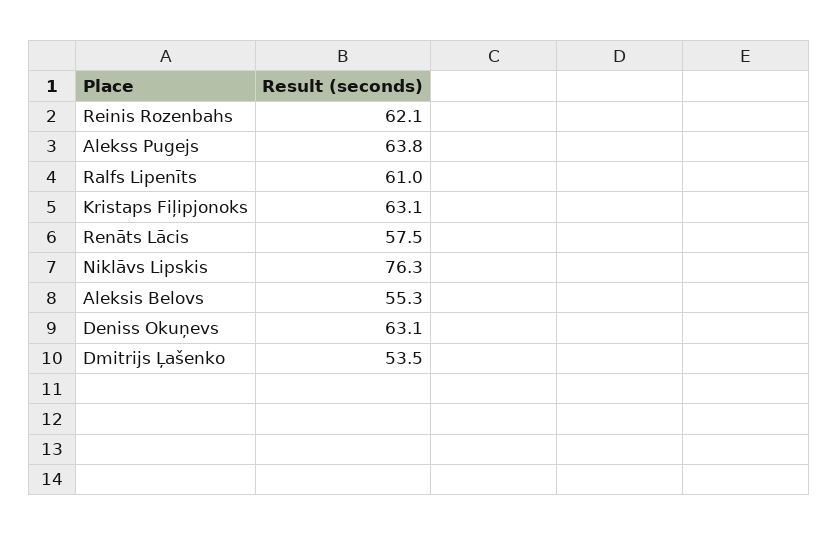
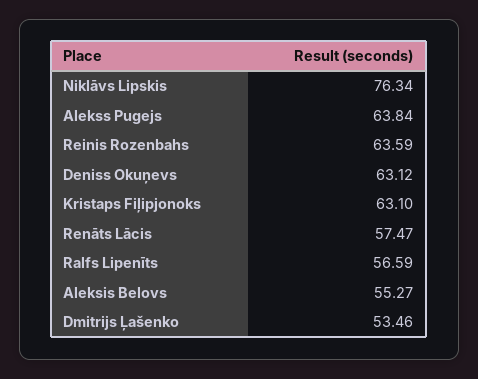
Reinis Rozenbahs: 62.1 -> 63.59
Ralfs Lipenīts: 61 -> 56.59

